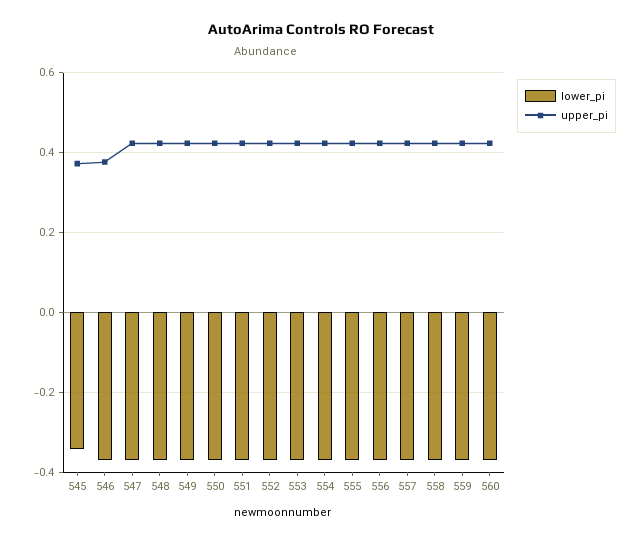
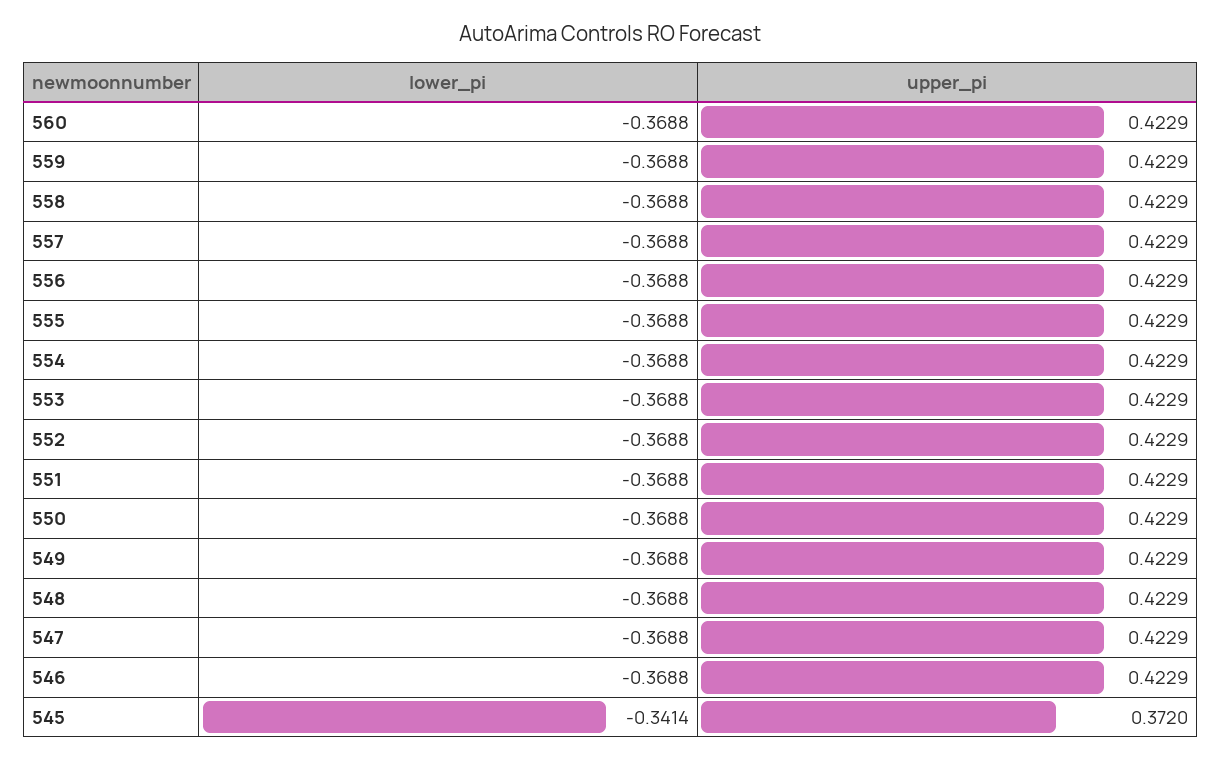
upper_pi, 546: 0.38 -> 0.4229

